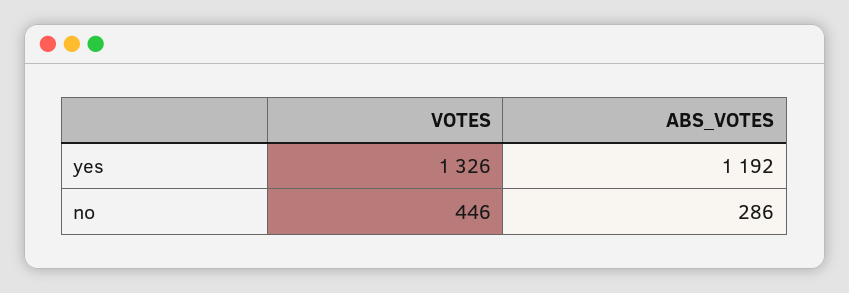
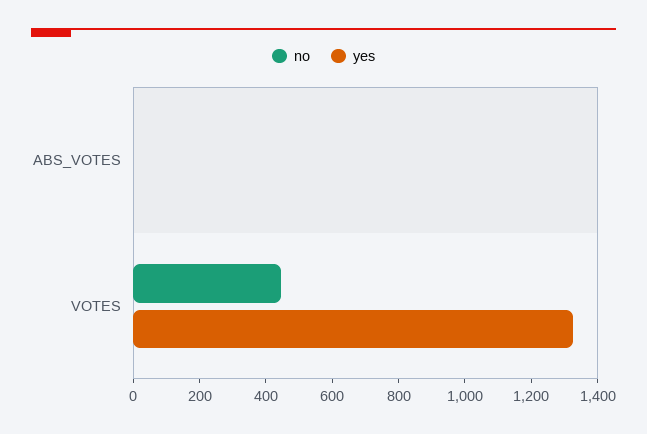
yes, ABS_VOTES: 1192 -> 0
no, ABS_VOTES: 286 -> 0

